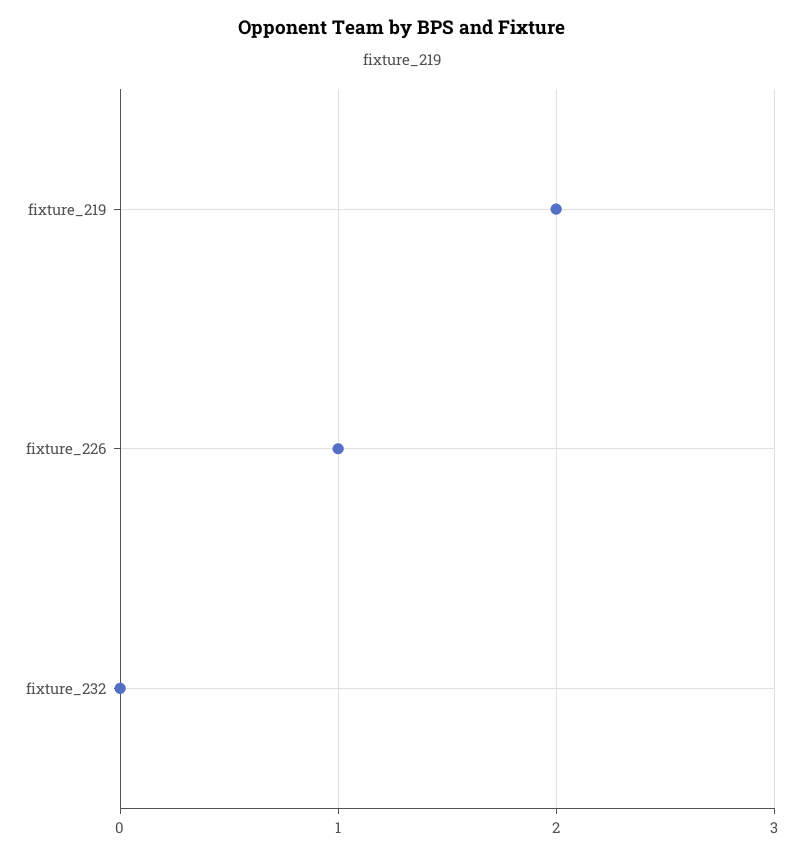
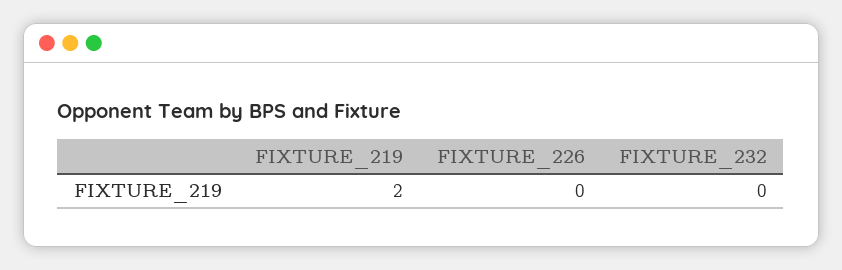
fixture_226: 1 -> 0

